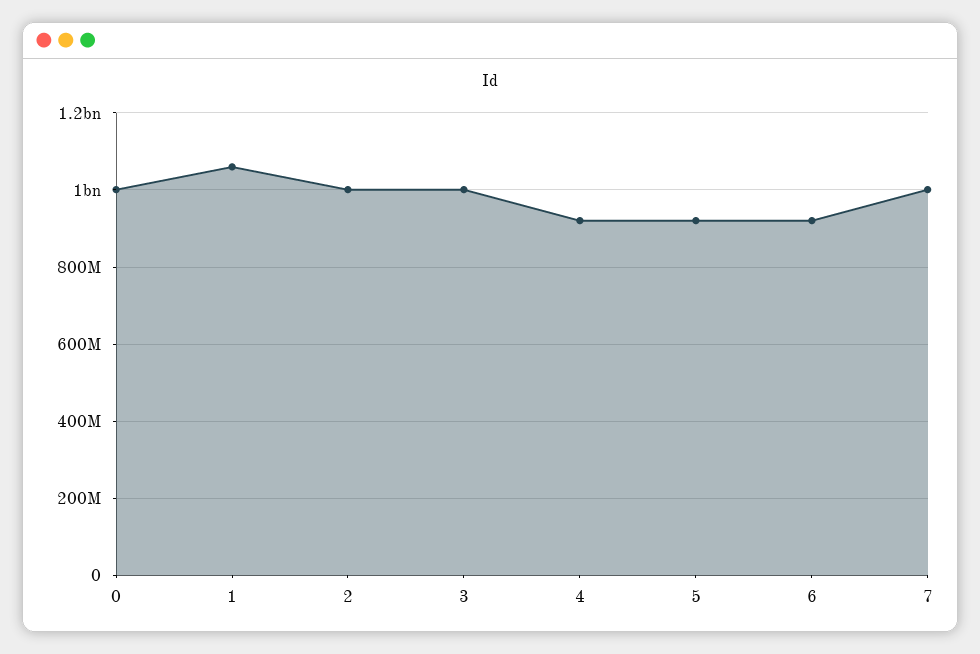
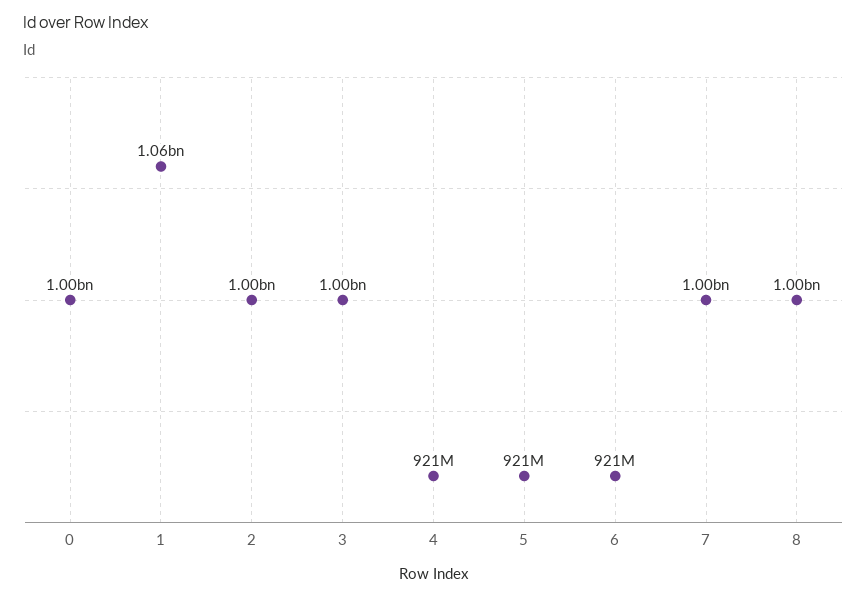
8: none -> 1000000000

